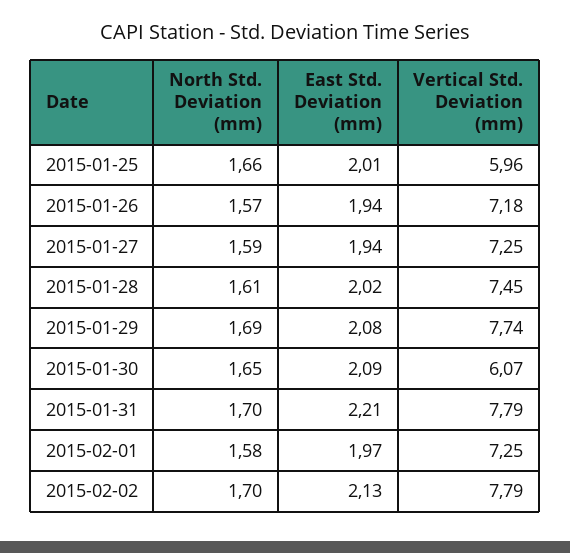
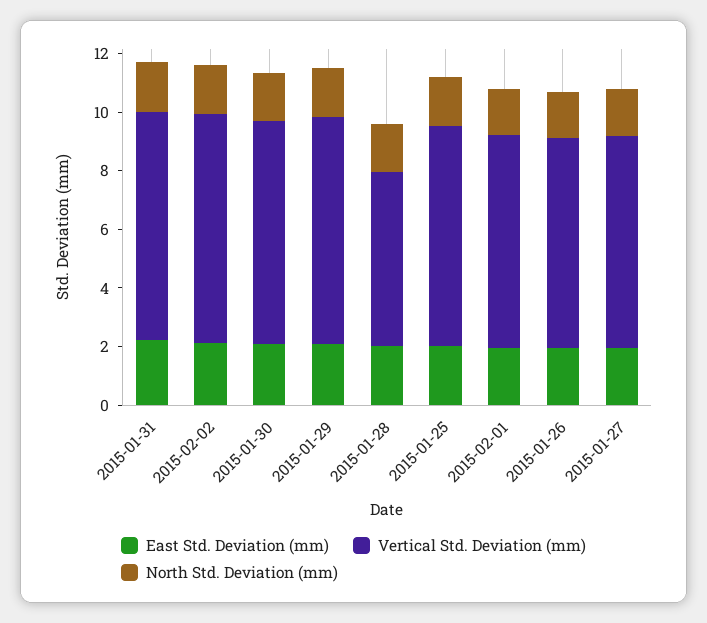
Vertical Std. Deviation (mm), 2015-01-25: 5.96 -> 7.5
Vertical Std. Deviation (mm), 2015-01-28: 7.45 -> 6
Vertical Std. Deviation (mm), 2015-01-30: 6.07 -> 7.5

